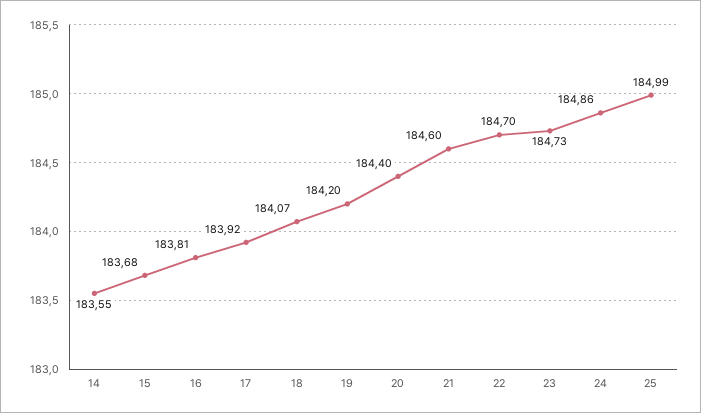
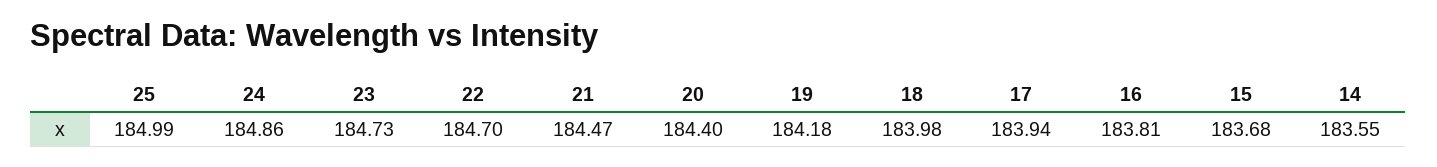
17: 183.92 -> 183.94
18: 184.07 -> 183.98
19: 184.2 -> 184.18
21: 184.6 -> 184.47

